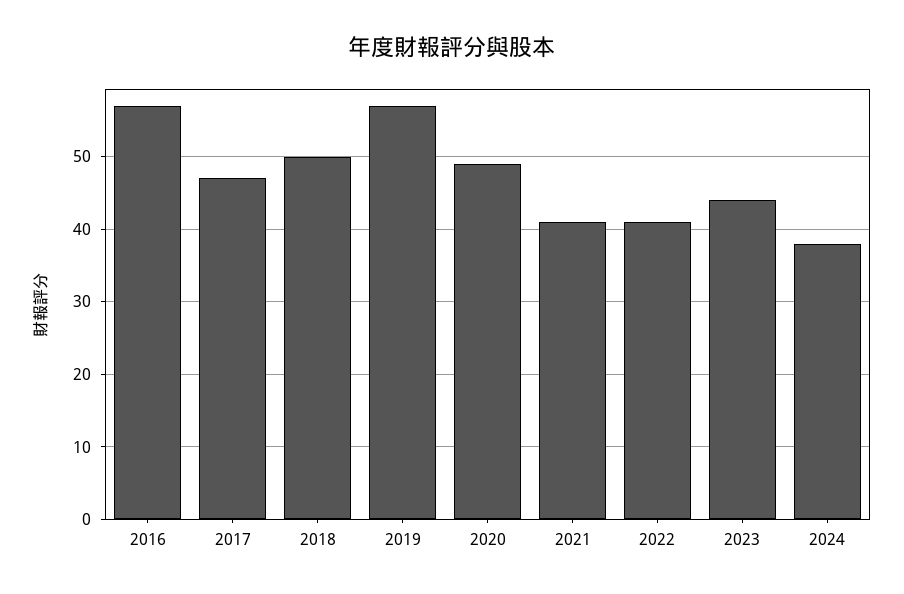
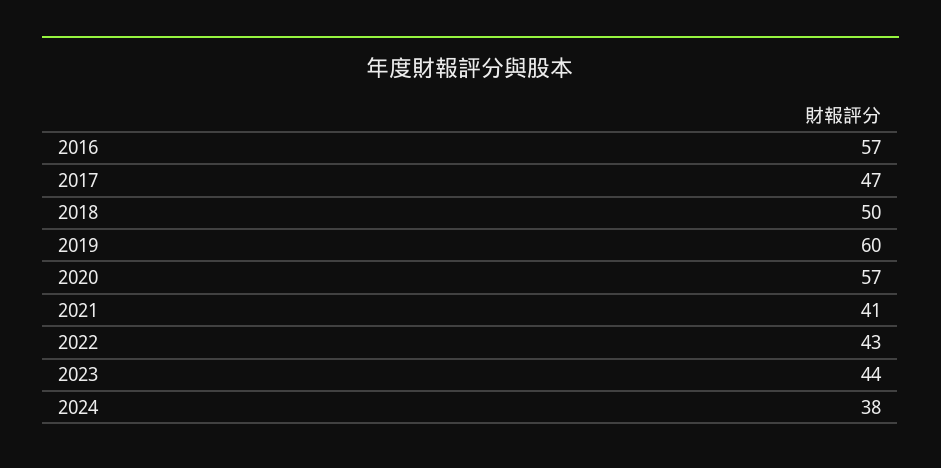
2019: 57 -> 60
2020: 49 -> 57
2022: 41 -> 43

